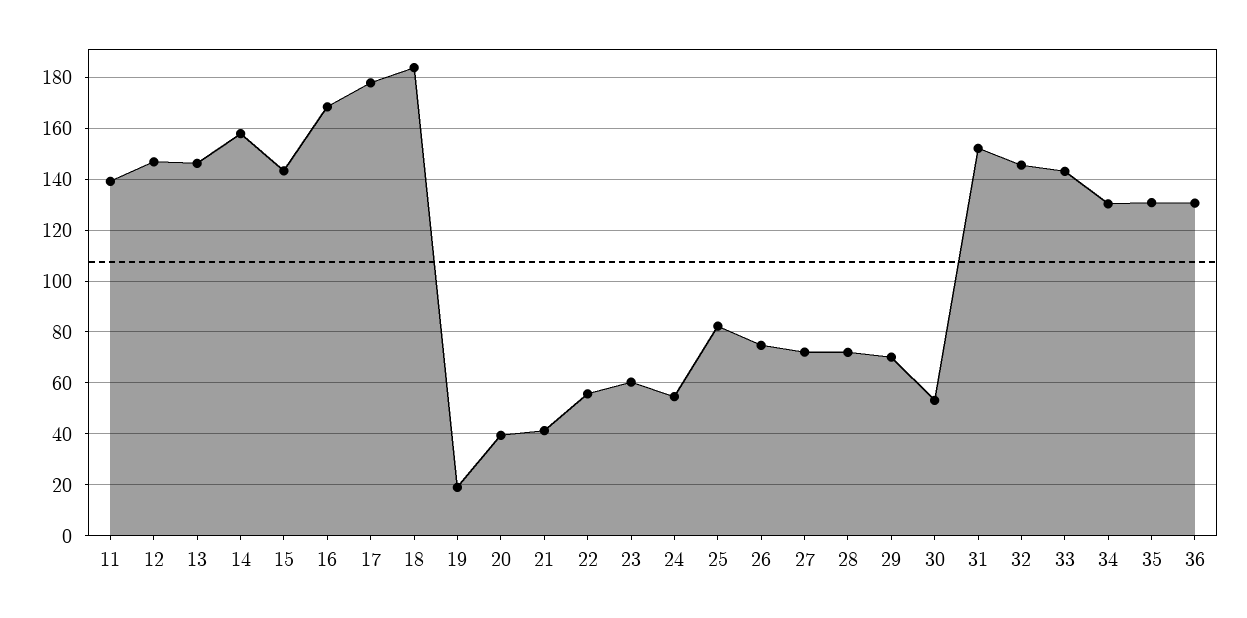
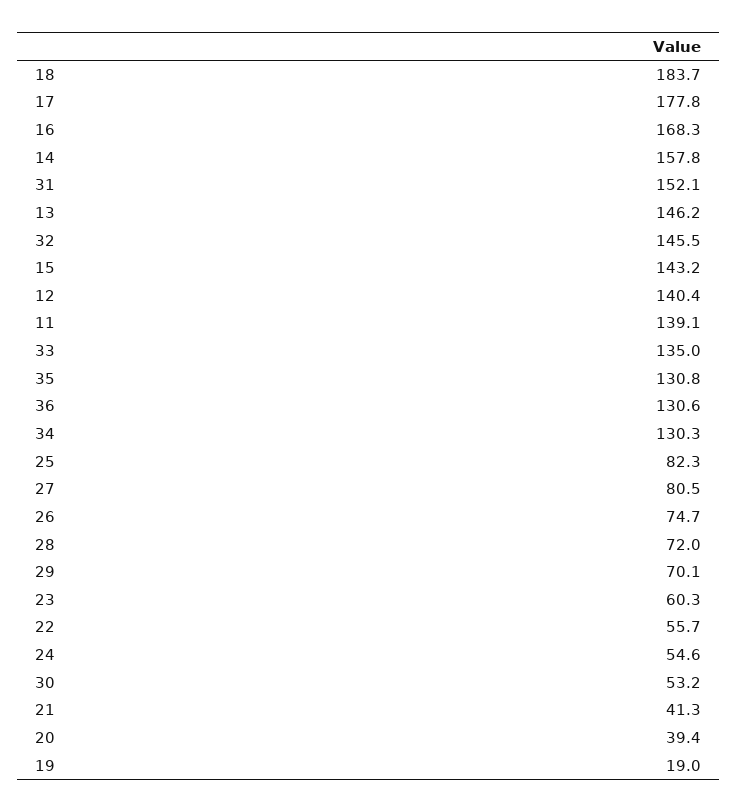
12: 147.5 -> 140.4
27: 72.5 -> 80.5
33: 142.5 -> 135

